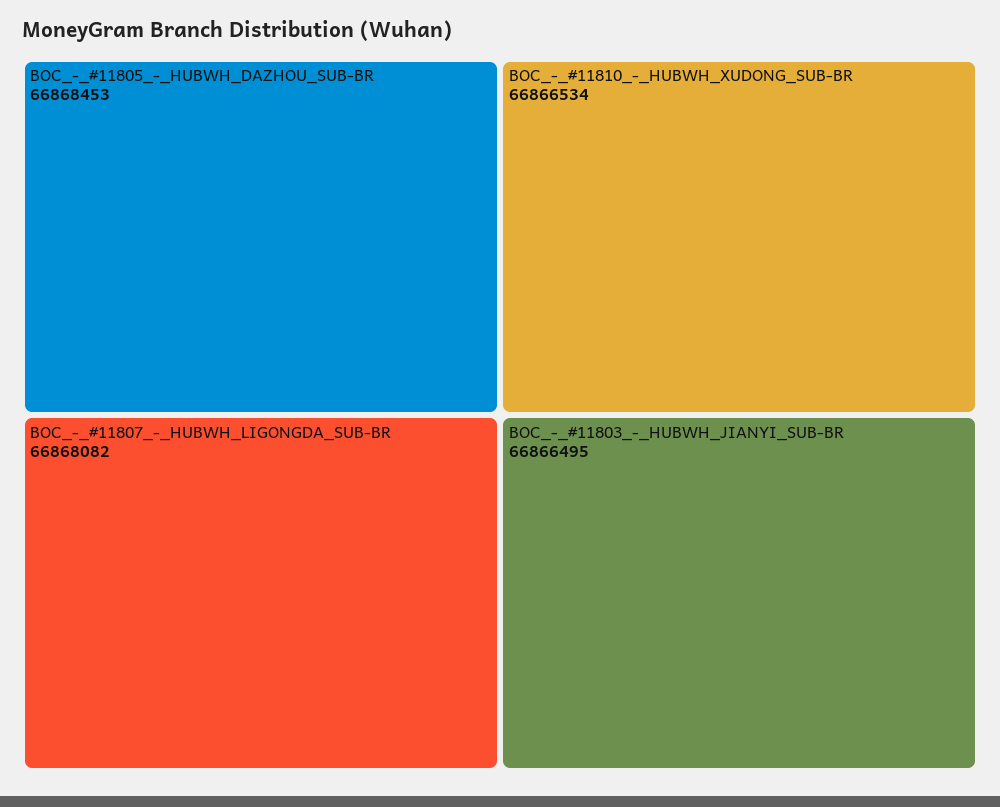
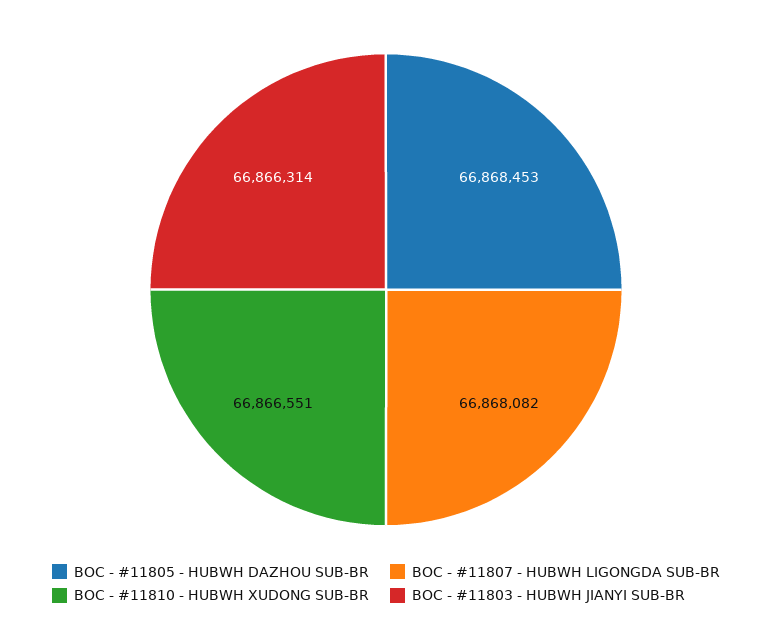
BOC_-_#11810_-_HUBWH_XUDONG_SUB-BR: 66866534 -> 66866551
BOC_-_#11803_-_HUBWH_JIANYI_SUB-BR: 66866495 -> 66866314

